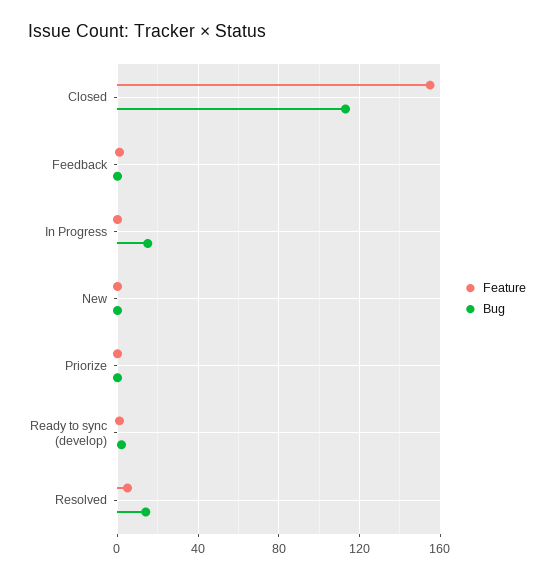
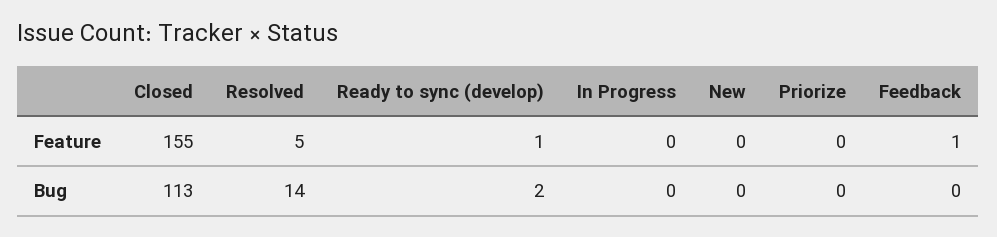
Bug, In Progress: 15 -> 0

